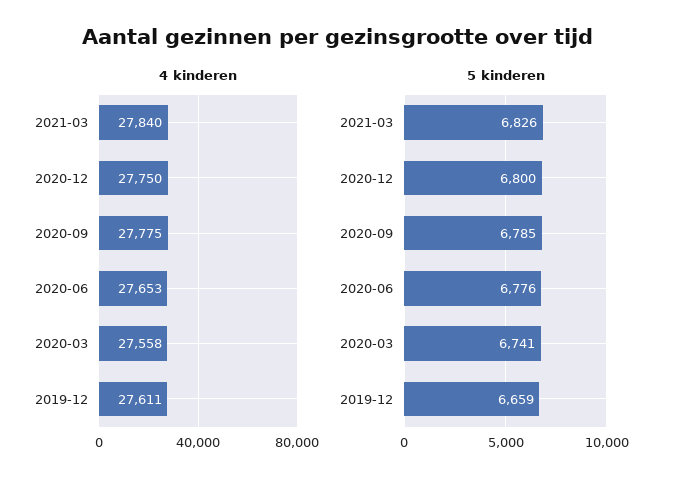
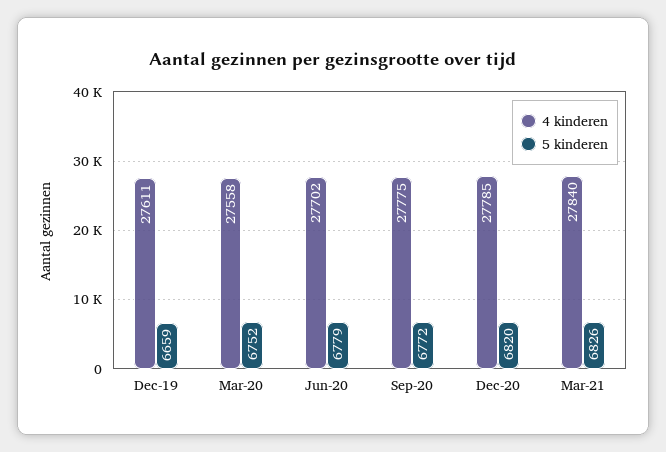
4 kinderen, 2020-12: 27750 -> 27785
4 kinderen, 2020-06: 27653 -> 27702
5 kinderen, 2020-12: 6800 -> 6820
5 kinderen, 2020-09: 6785 -> 6772
5 kinderen, 2020-06: 6776 -> 6779
5 kinderen, 2020-03: 6741 -> 6752

